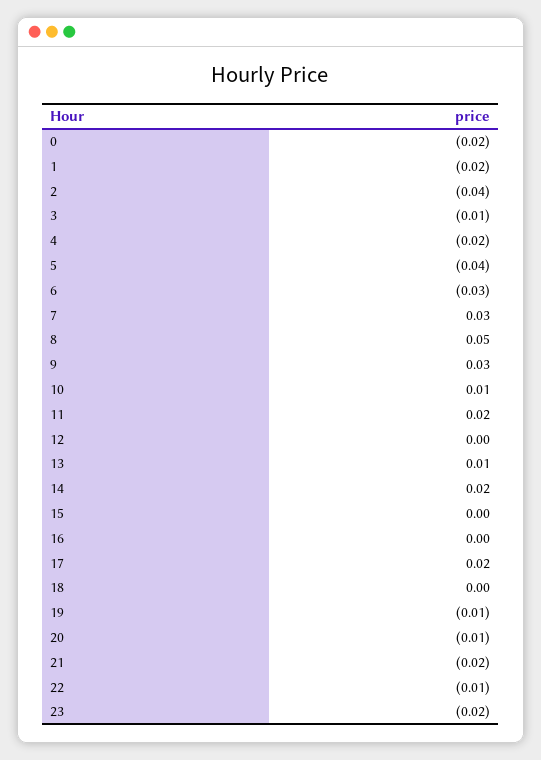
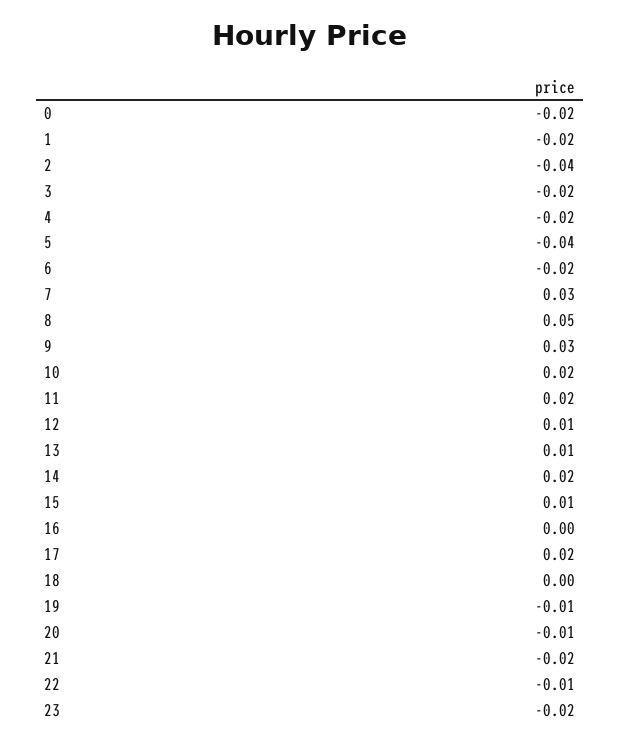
3: -0.01 -> -0.02
6: -0.03 -> -0.02
10: 0.01 -> 0.02
12: 0 -> 0.01
15: 0 -> 0.01

